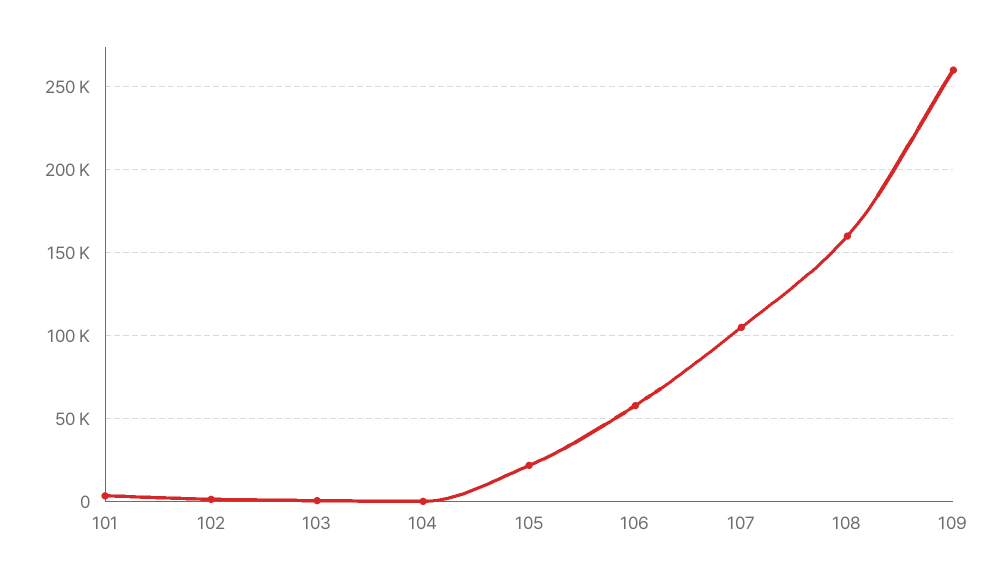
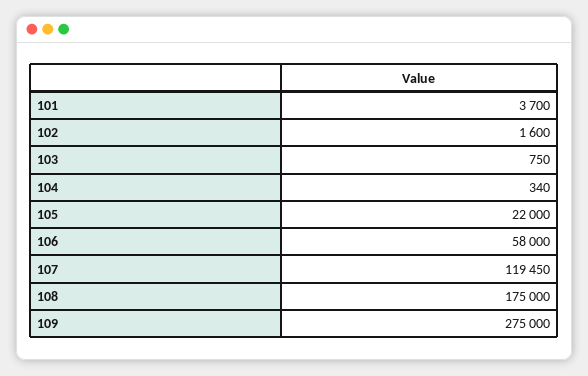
107: 105000 -> 119450
108: 160000 -> 175000
109: 260000 -> 275000

